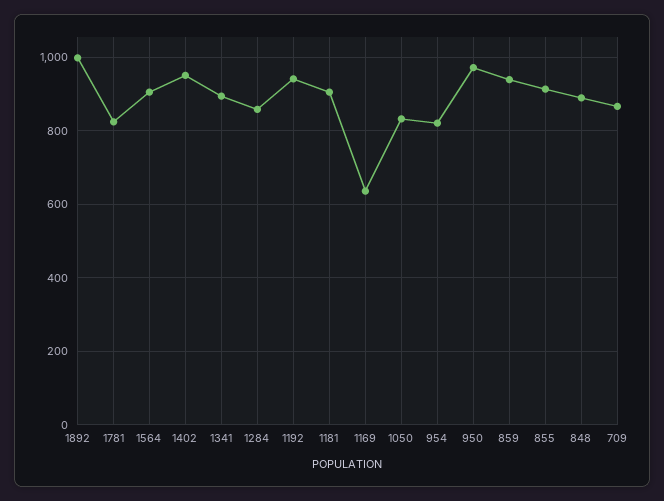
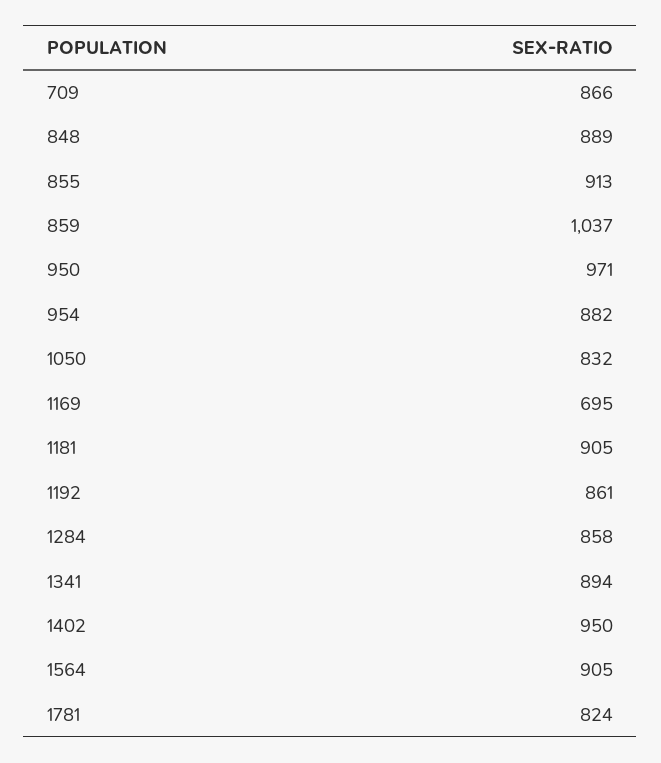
1892: 1000 -> none
1192: 940 -> 861
1169: 640 -> 695
954: 820 -> 882
859: 940 -> 1037

